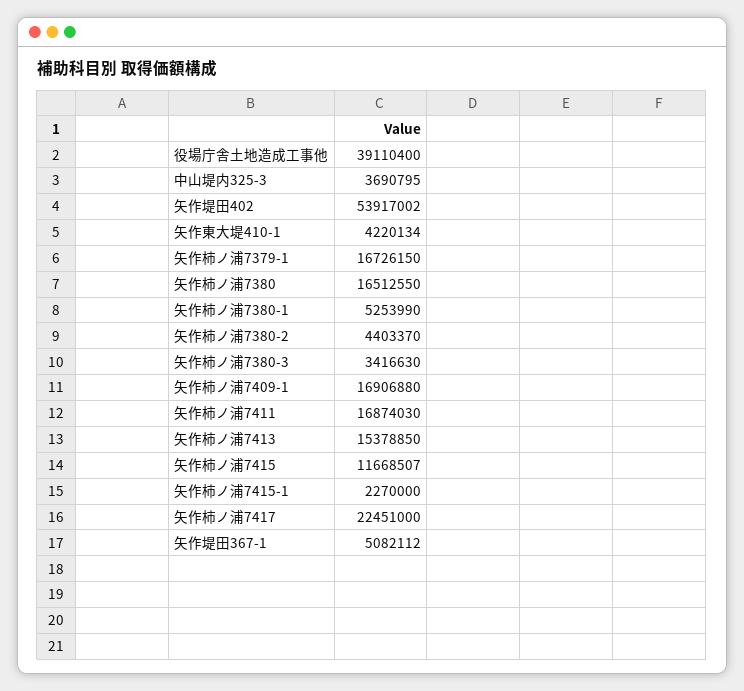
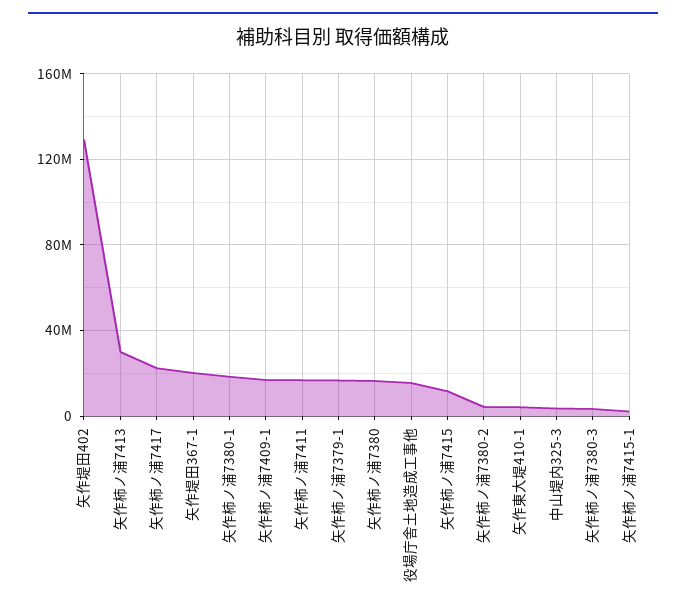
役場庁舎土地造成工事他: 39110400 -> 15000000
矢作堤田402: 53917002 -> 130000000
矢作柿ノ浦7380-1: 5253990 -> 20000000
矢作柿ノ浦7413: 15378850 -> 30000000
矢作堤田367-1: 5082112 -> 20000000

